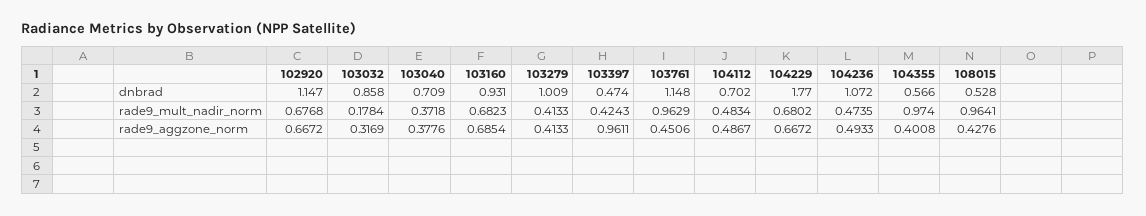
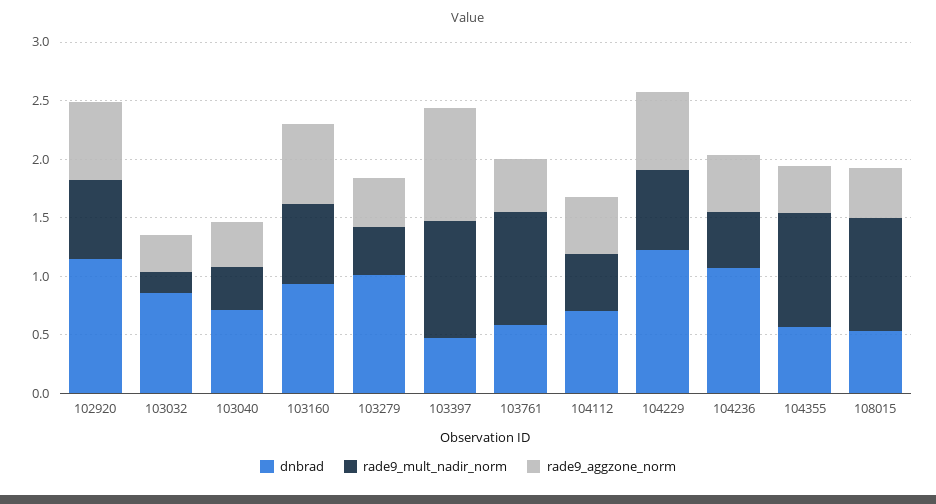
dnbrad, 103761: 1.148 -> 0.6
dnbrad, 104229: 1.77 -> 1.2
rade9_mult_nadir_norm, 103397: 0.4243 -> 1

